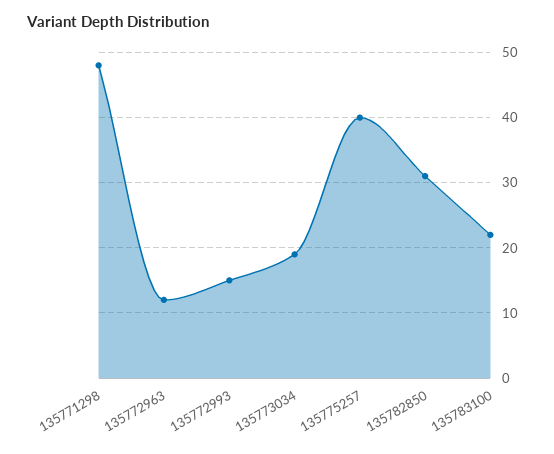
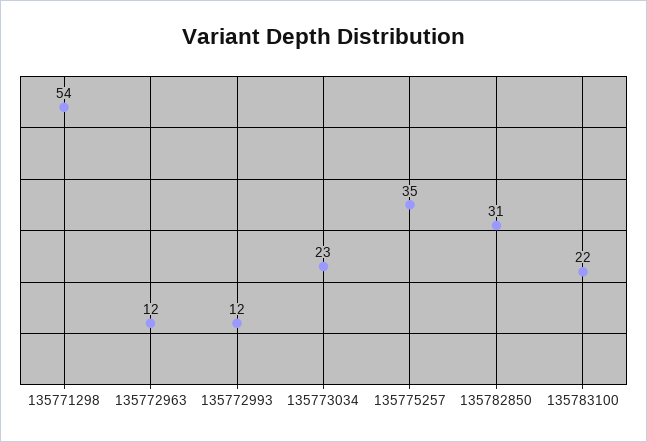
135771298: 48 -> 54
135772993: 15 -> 12
135773034: 19 -> 23
135775257: 40 -> 35

